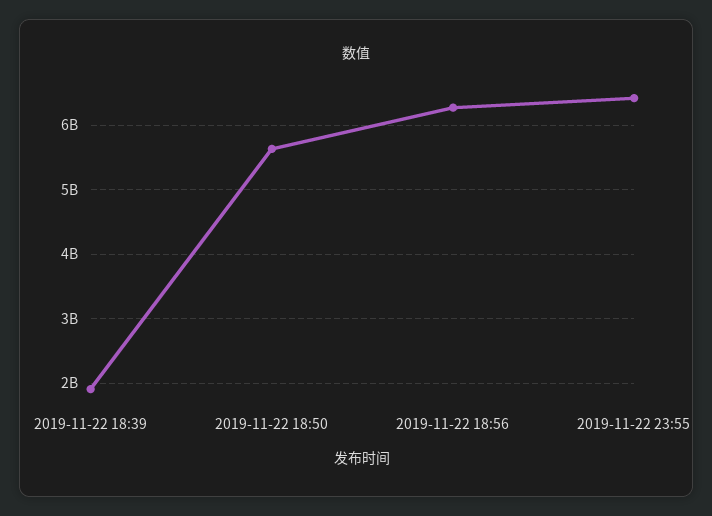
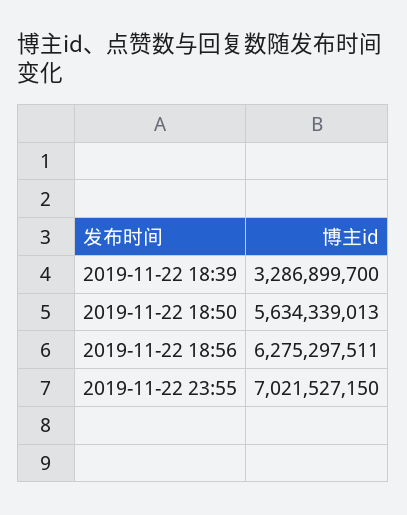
2019-11-22 18:39: 1900000000 -> 3286899700
2019-11-22 23:55: 6400000000 -> 7021527150

